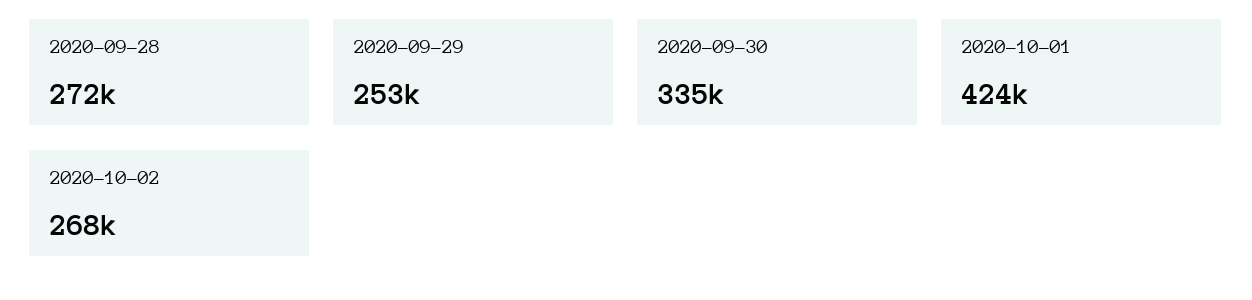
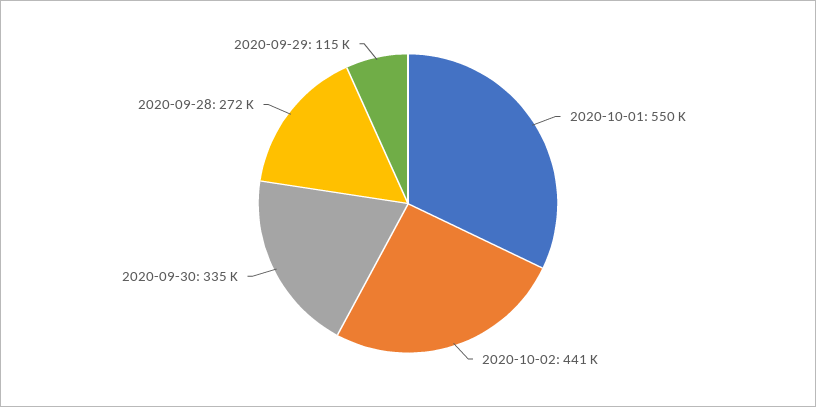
2020-09-29: 253000 -> 115000
2020-10-01: 424000 -> 550000
2020-10-02: 268000 -> 441000

